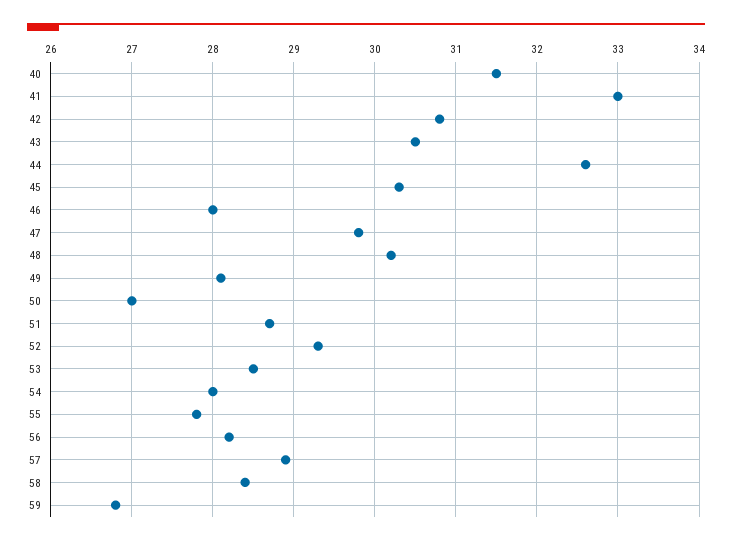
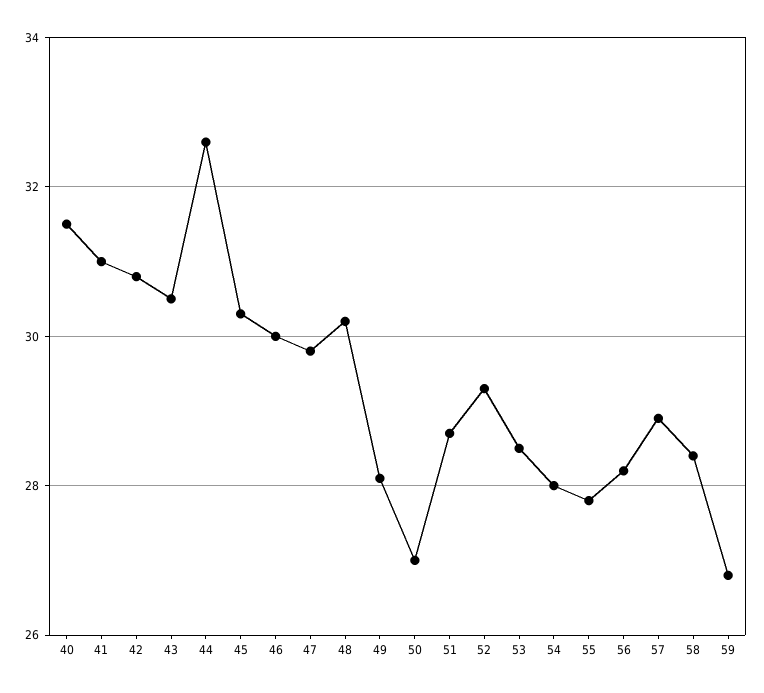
41: 33 -> 31
46: 28 -> 30

